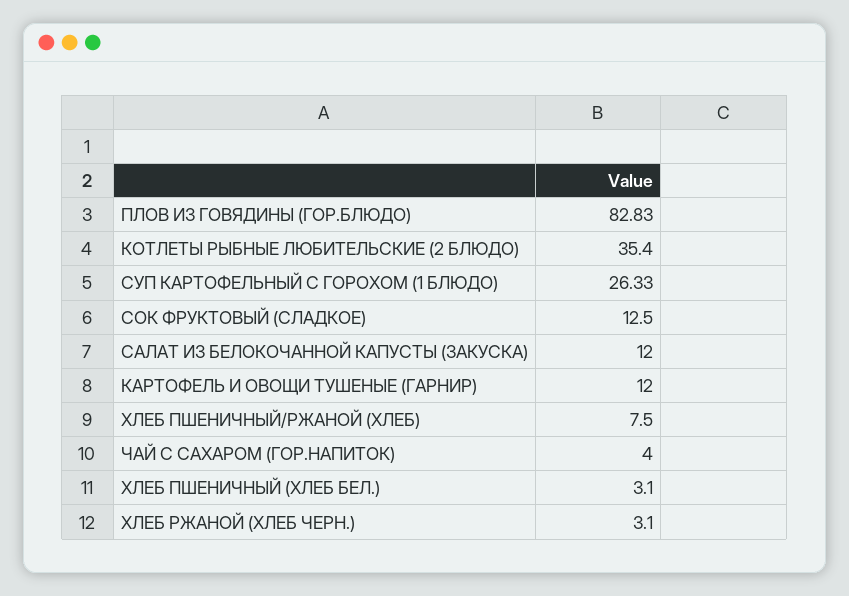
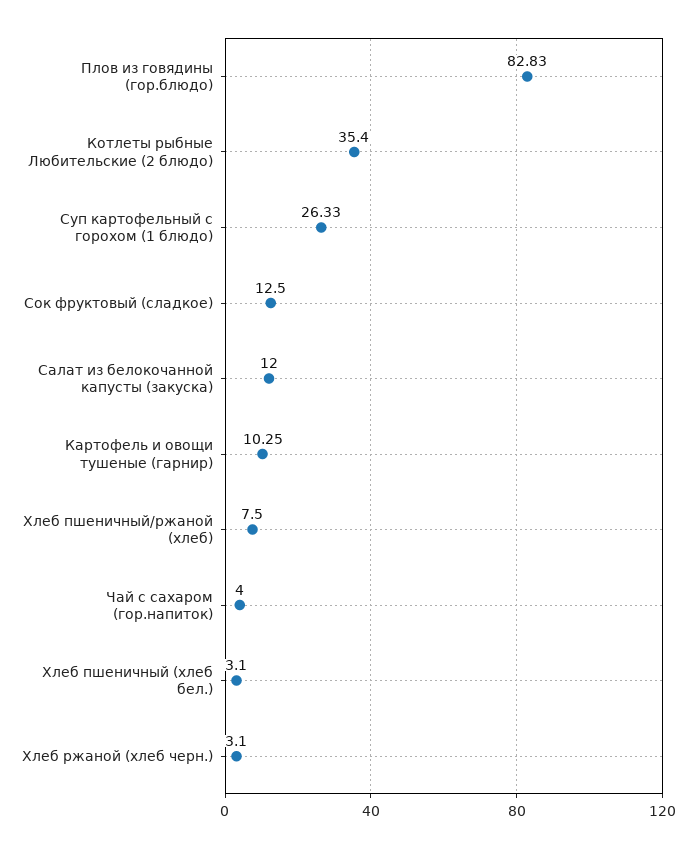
КАРТОФЕЛЬ И ОВОЩИ ТУШЕНЫЕ (ГАРНИР): 12 -> 10.25

